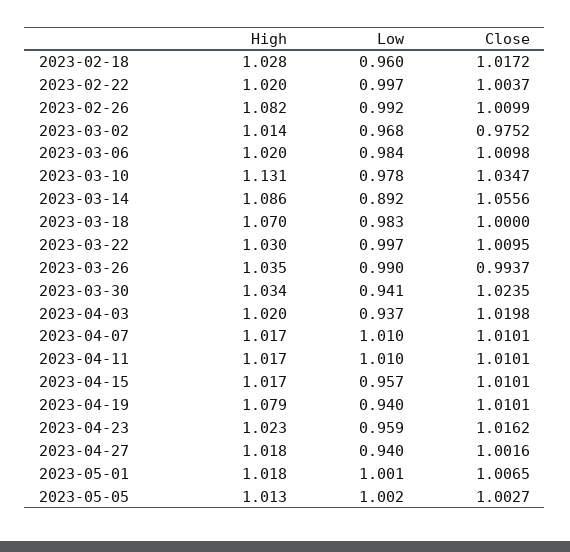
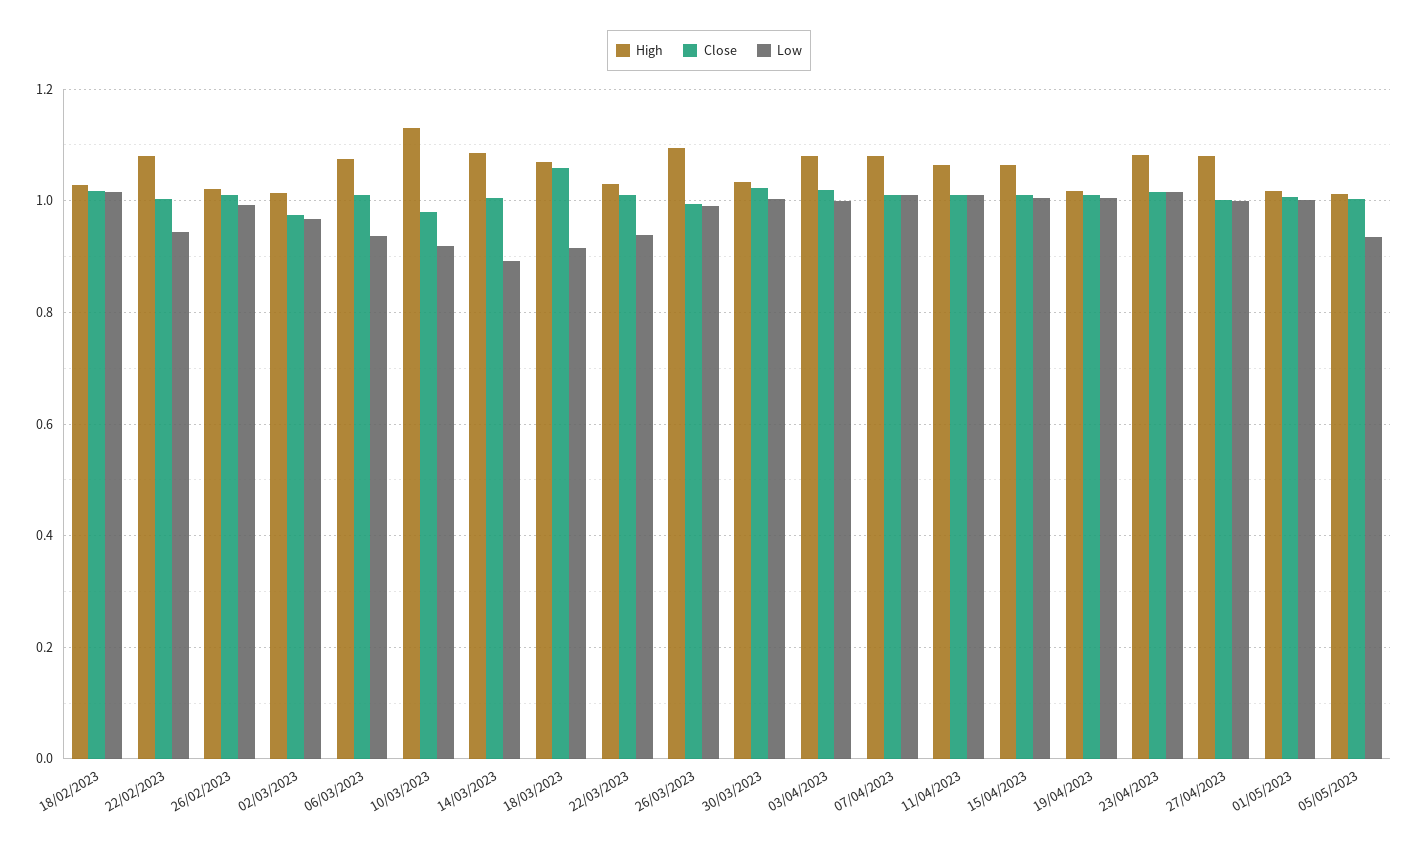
Low, 2023-02-18: 0.96 -> 1.02
High, 2023-02-22: 1.02 -> 1.08
Low, 2023-02-22: 0.997 -> 0.94
High, 2023-02-26: 1.082 -> 1.02
High, 2023-03-06: 1.02 -> 1.08
Low, 2023-03-06: 0.984 -> 0.94
Low, 2023-03-10: 0.978 -> 0.92
Close, 2023-03-10: 1.0347 -> 0.98
Close, 2023-03-14: 1.0556 -> 1
Low, 2023-03-18: 0.983 -> 0.92
Close, 2023-03-18: 1 -> 1.06
Low, 2023-03-22: 0.997 -> 0.94
High, 2023-03-26: 1.035 -> 1.1
Low, 2023-03-30: 0.941 -> 1
High, 2023-04-03: 1.02 -> 1.08
Low, 2023-04-03: 0.937 -> 1
High, 2023-04-07: 1.017 -> 1.08
High, 2023-04-11: 1.017 -> 1.06
High, 2023-04-15: 1.017 -> 1.06
Low, 2023-04-15: 0.957 -> 1
High, 2023-04-19: 1.079 -> 1.02
Low, 2023-04-19: 0.94 -> 1
High, 2023-04-23: 1.023 -> 1.08
Low, 2023-04-23: 0.959 -> 1.02
High, 2023-04-27: 1.018 -> 1.08
Low, 2023-04-27: 0.94 -> 1
Low, 2023-05-05: 1.002 -> 0.94

